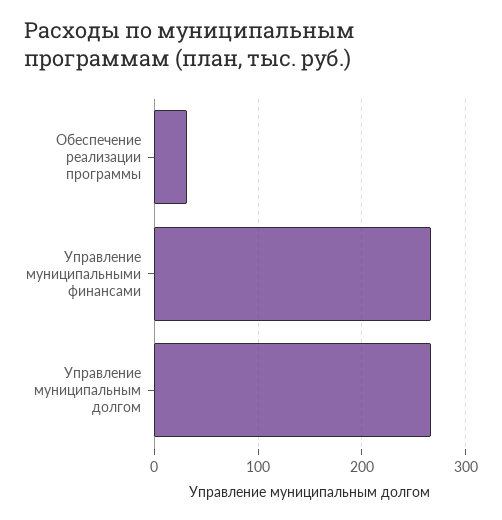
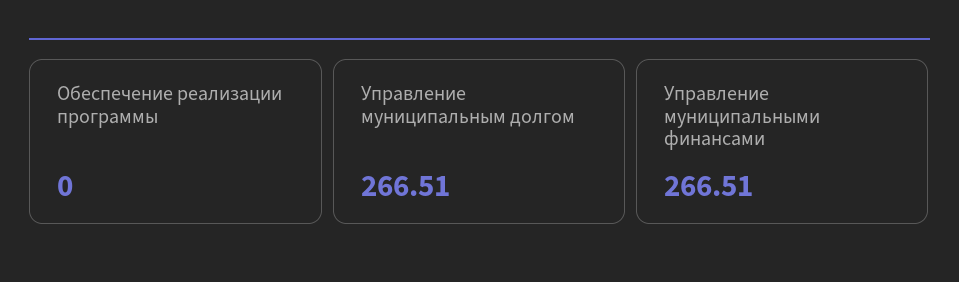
Обеспечение реализации программы: 30 -> 0

